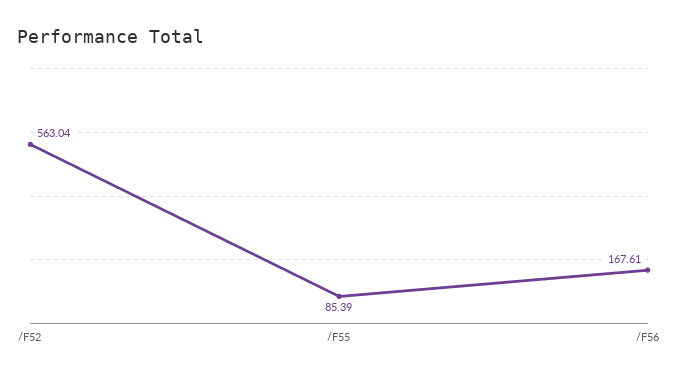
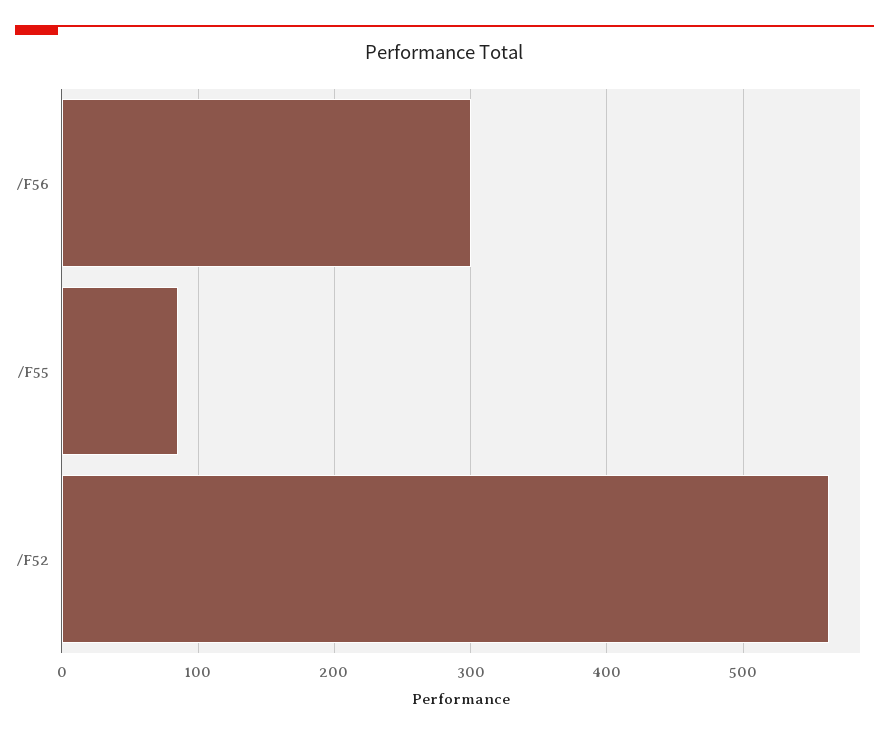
/F56: 167.61 -> 300

